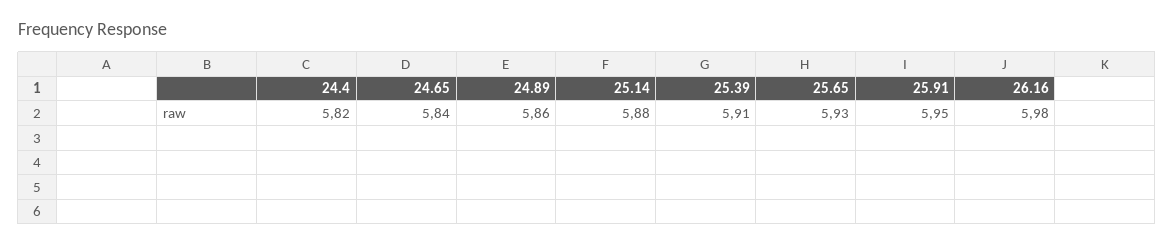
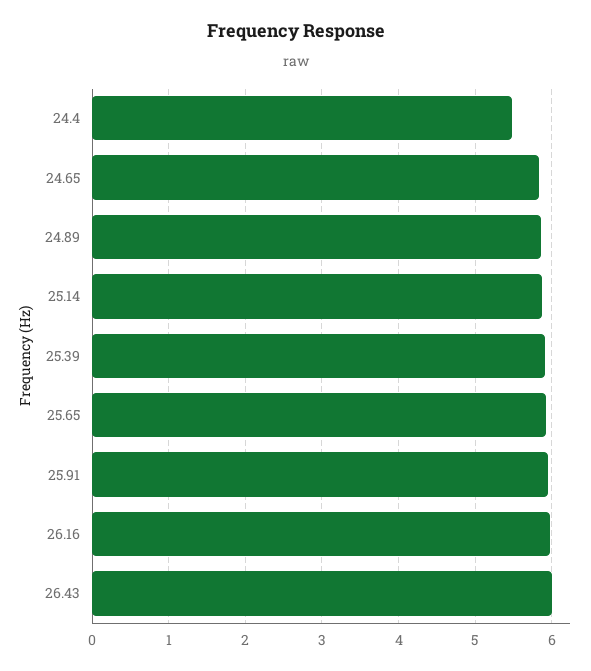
24.4: 5.82 -> 5.5
26.43: none -> 6

